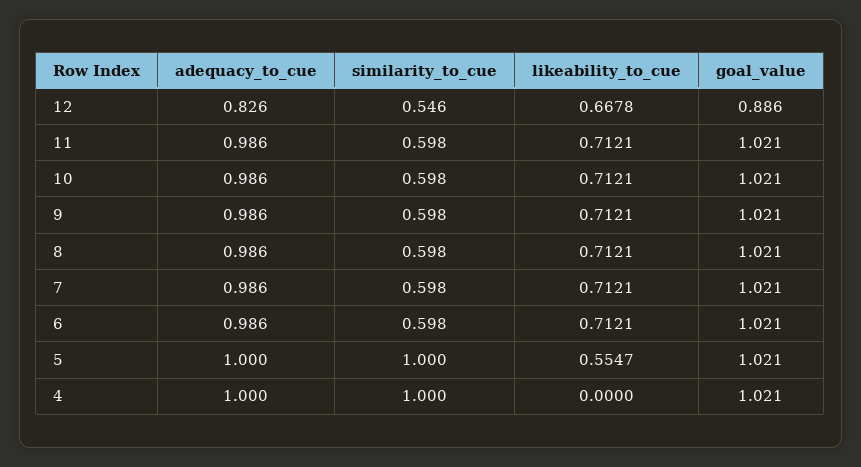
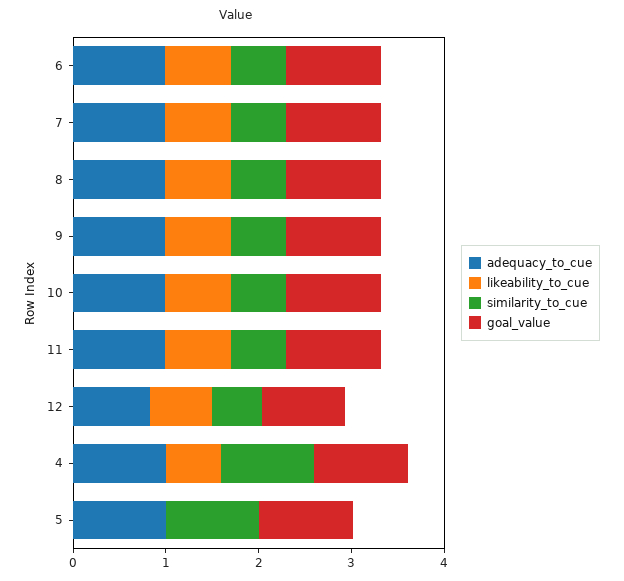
likeability_to_cue, 5: 0.5547 -> 0
likeability_to_cue, 4: 0 -> 0.6

